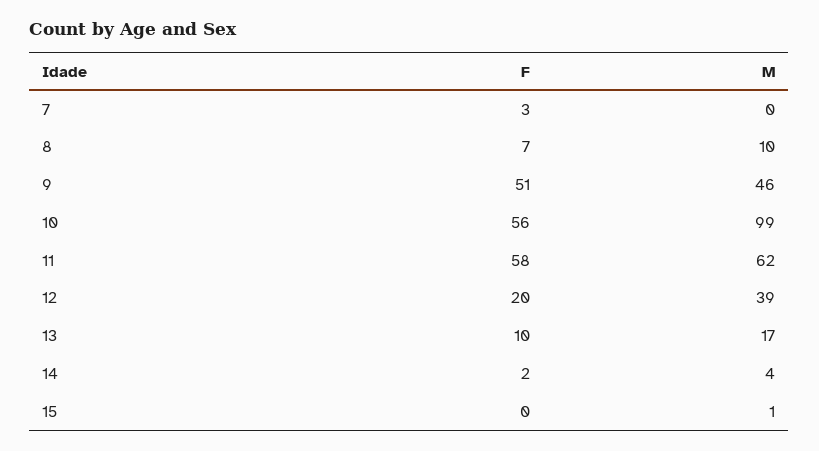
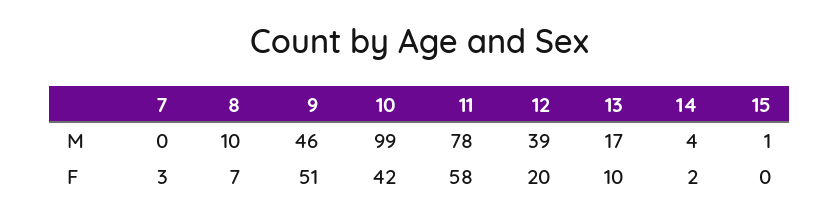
F, 10: 56 -> 42
M, 11: 62 -> 78

